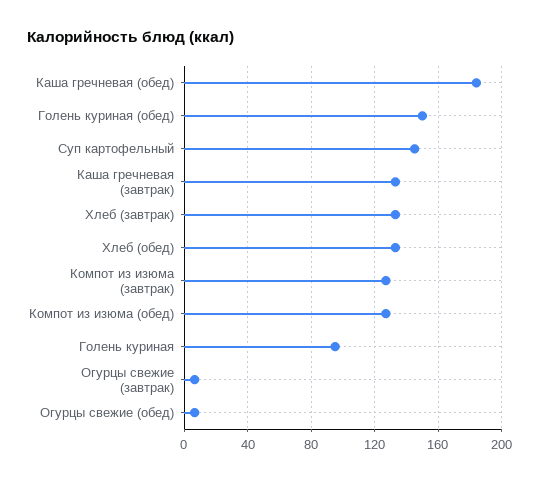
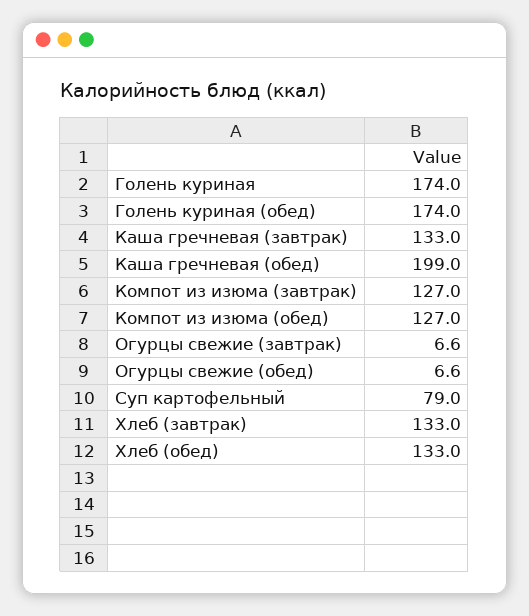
Каша гречневая (обед): 185 -> 199
Голень куриная (обед): 150 -> 174
Суп картофельный: 145 -> 79
Голень куриная: 95 -> 174

